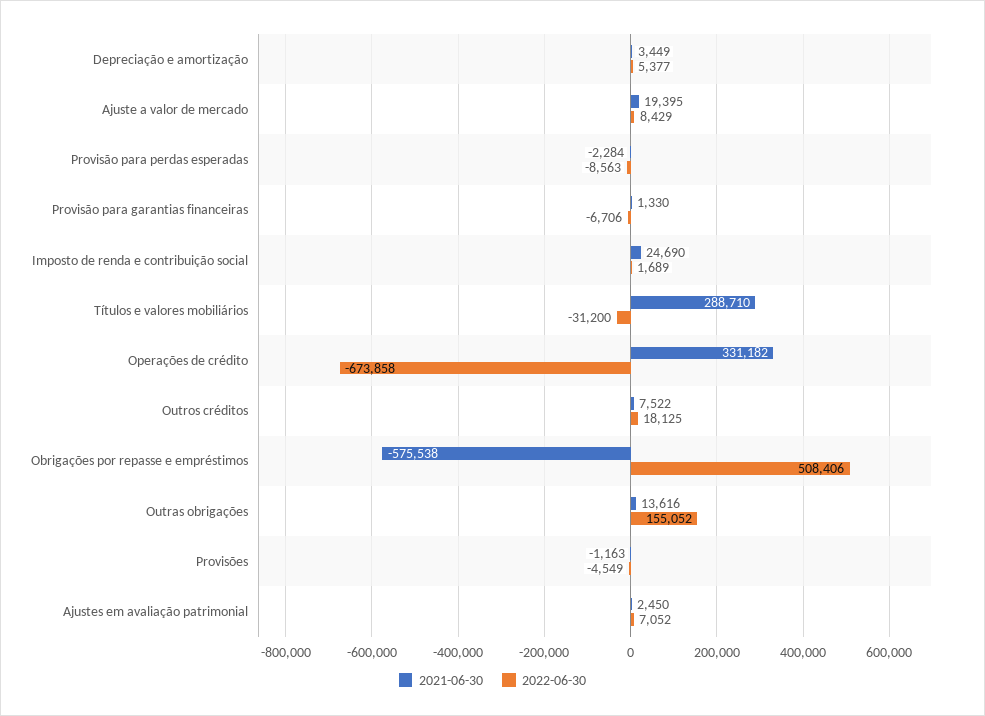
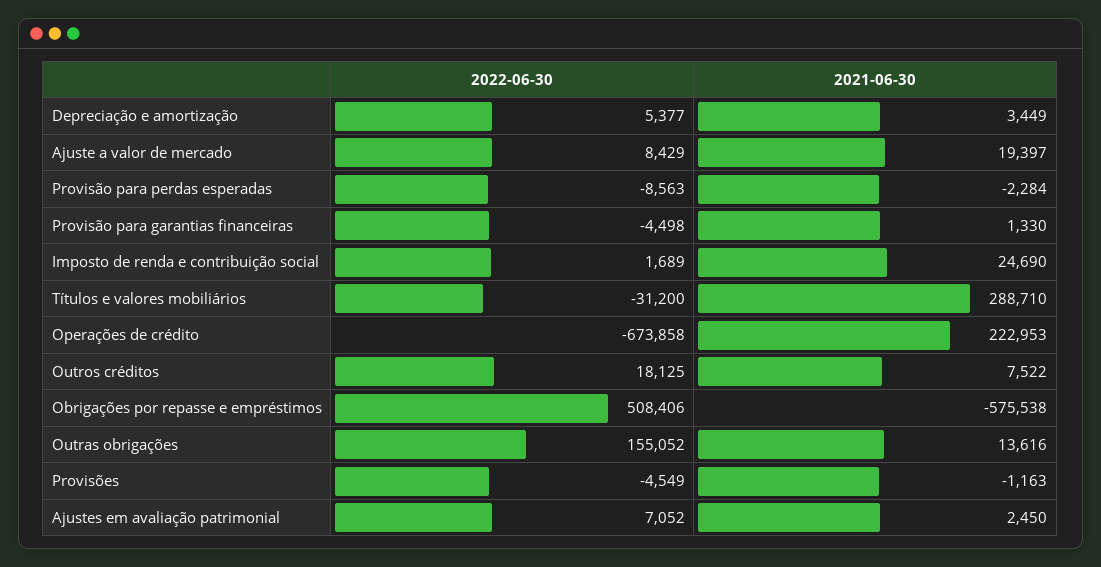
2021-06-30, Ajuste a valor de mercado: 19395 -> 19397
2022-06-30, Provisão para garantias financeiras: -6706 -> -4498
2021-06-30, Operações de crédito: 331182 -> 222953

